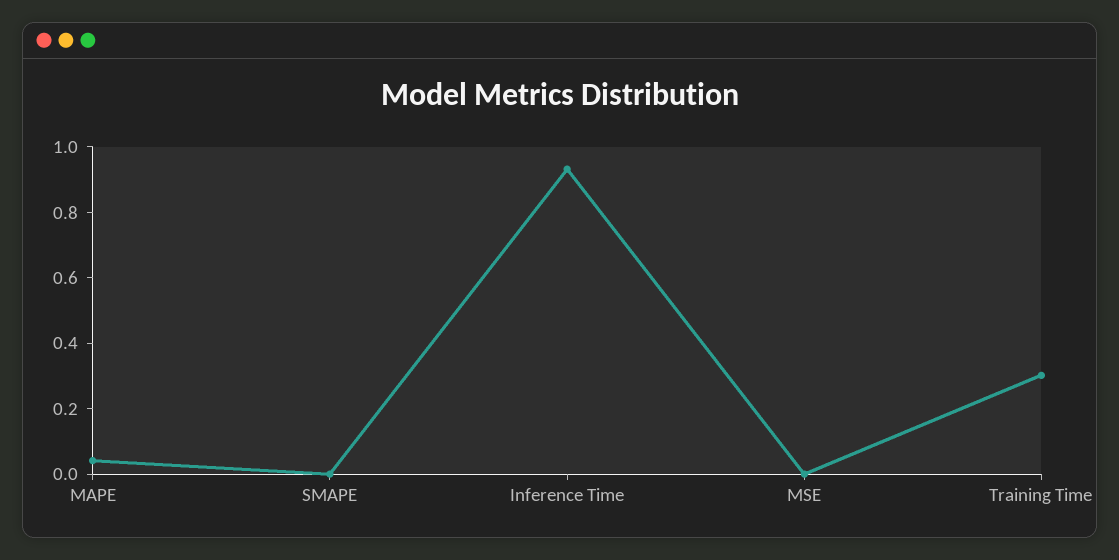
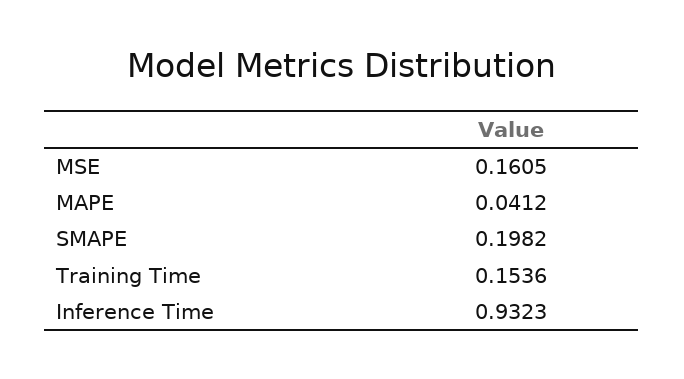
SMAPE: 0 -> 0.1982
MSE: 0 -> 0.1605
Training Time: 0.3 -> 0.1536

